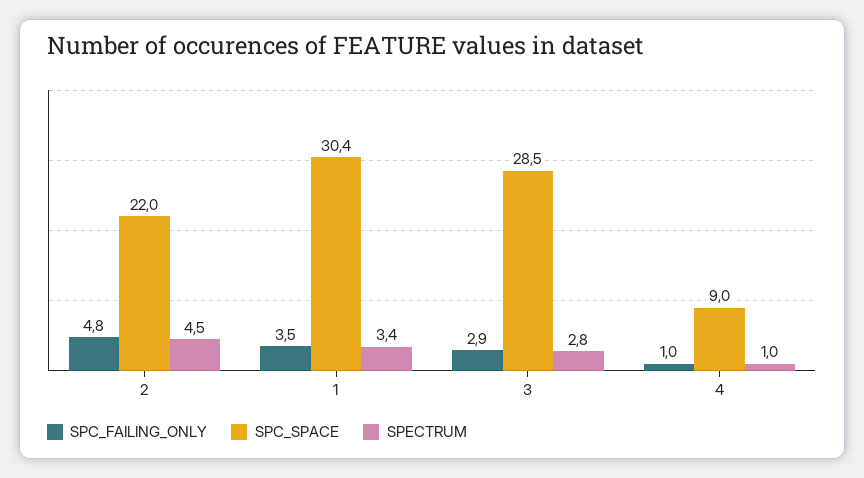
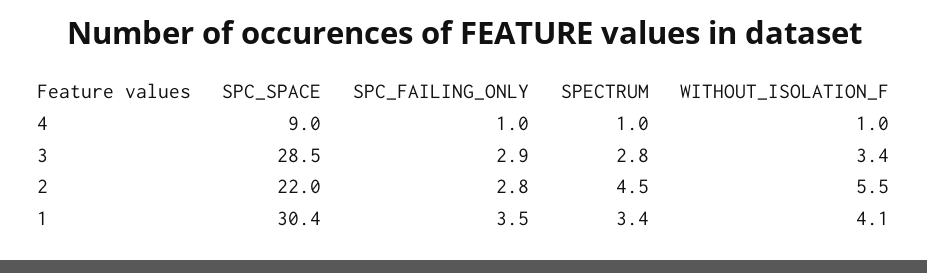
SPC_FAILING_ONLY, 2: 4.8 -> 2.8
WITHOUT_ISOLATION_F, 4: none -> 1
WITHOUT_ISOLATION_F, 3: none -> 3.4
WITHOUT_ISOLATION_F, 2: none -> 5.5
WITHOUT_ISOLATION_F, 1: none -> 4.1

